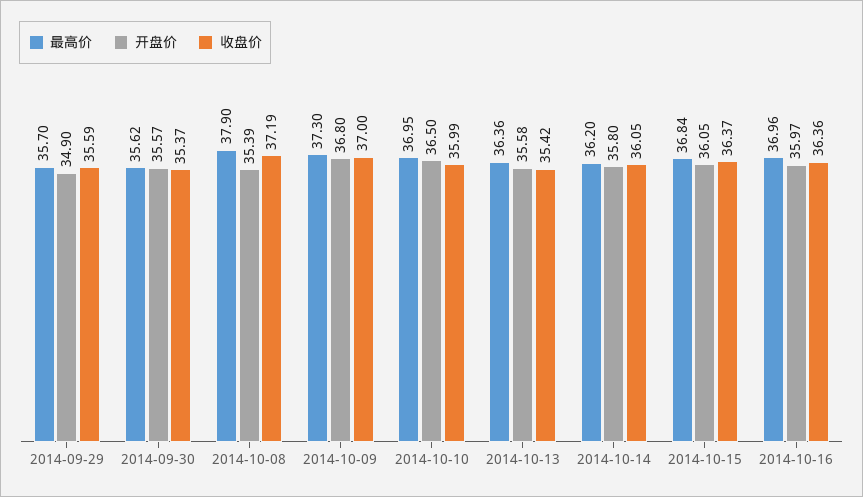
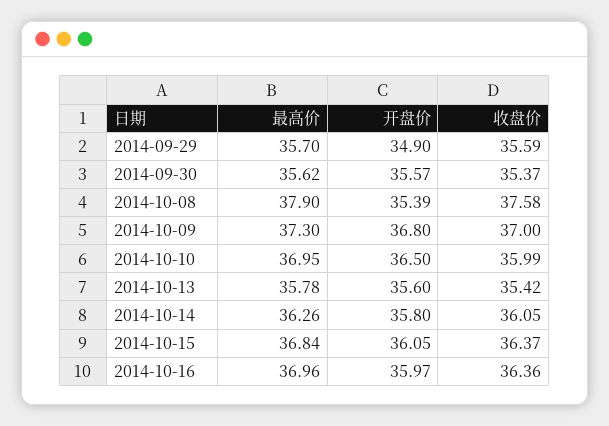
收盘价, 2014-10-08: 37.19 -> 37.58
最高价, 2014-10-13: 36.36 -> 35.78
开盘价, 2014-10-13: 35.58 -> 35.6
最高价, 2014-10-14: 36.2 -> 36.26

